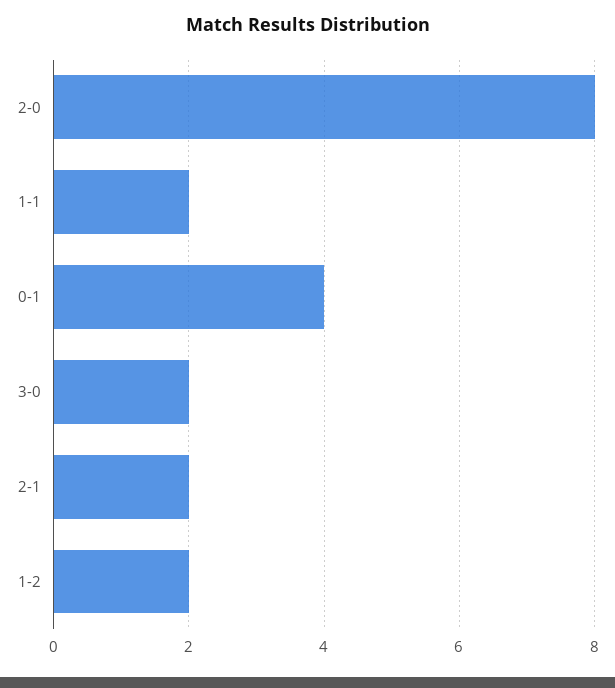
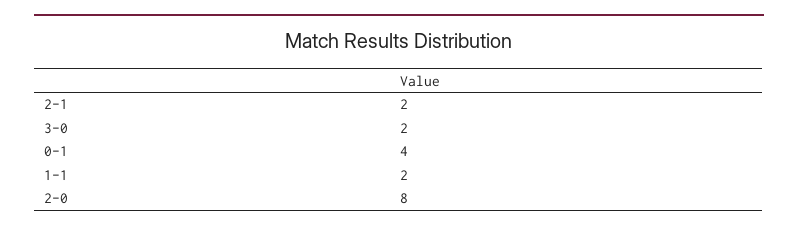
1-2: 2 -> none

